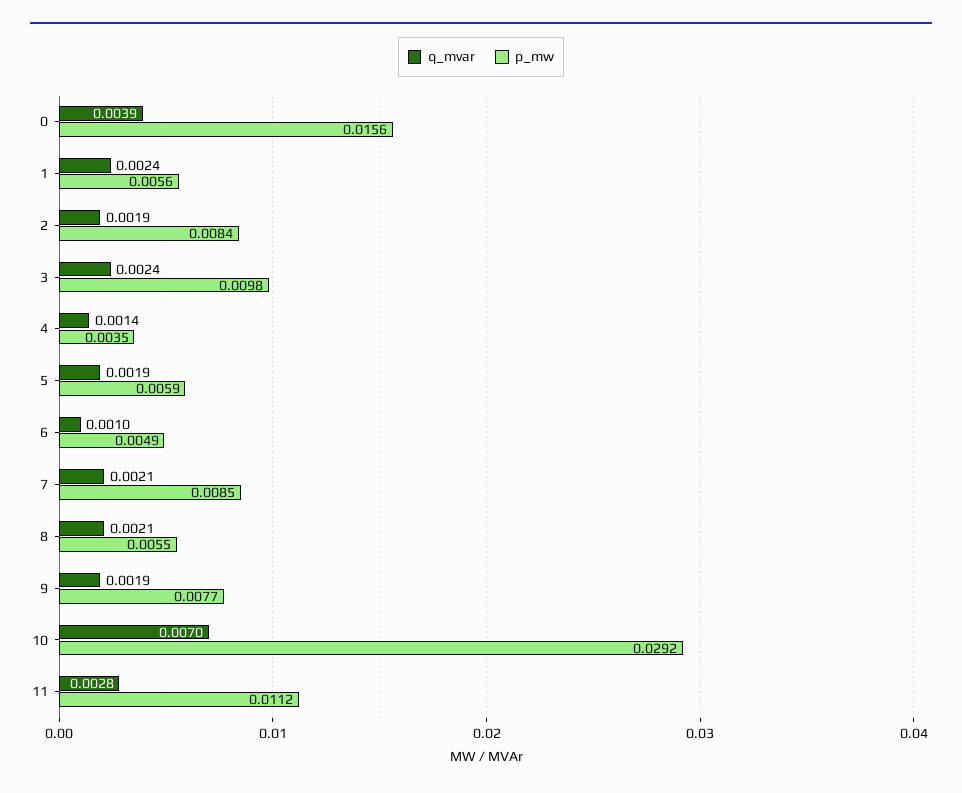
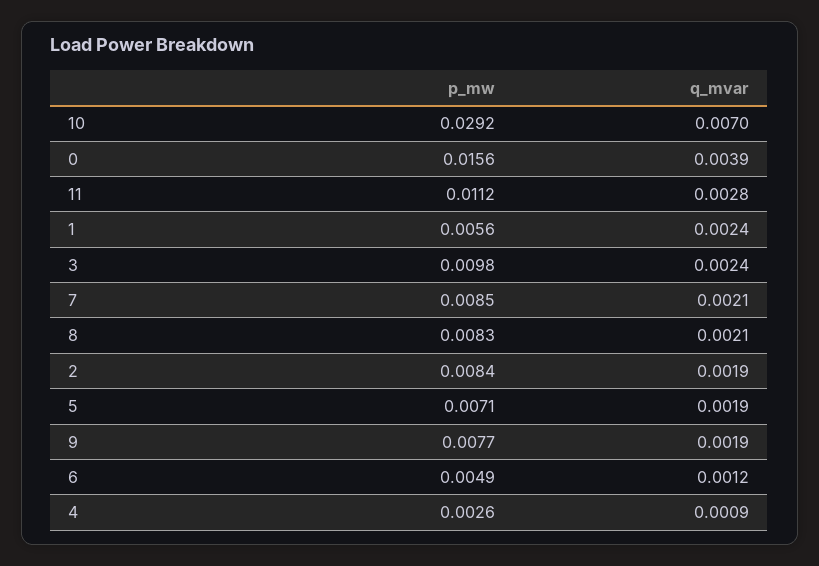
q_mvar, 4: 0.0014 -> 0.0009
p_mw, 4: 0.0035 -> 0.0026
p_mw, 5: 0.0059 -> 0.0071
q_mvar, 6: 0.001 -> 0.0012
p_mw, 8: 0.0055 -> 0.0083

